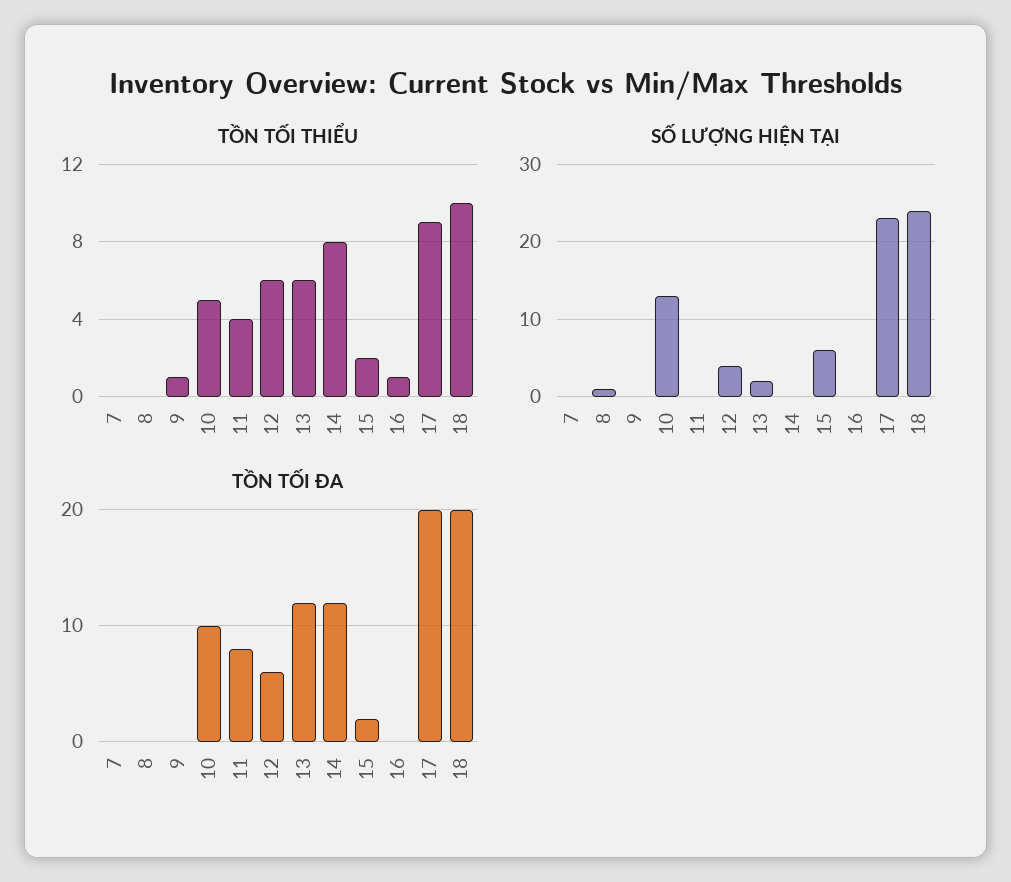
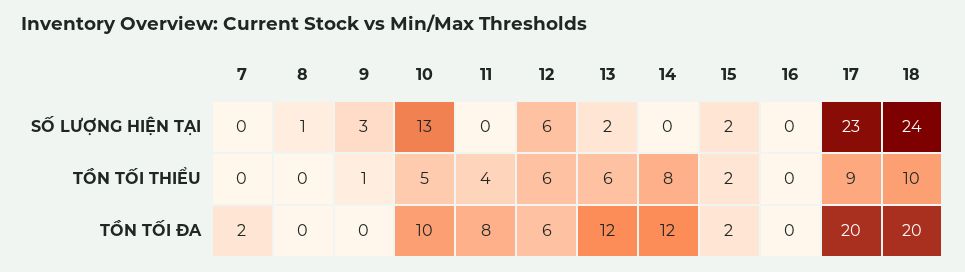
TỒN TỐI THIỂU, 16: 1 -> 0
SỐ LƯỢNG HIỆN TẠI, 9: 0 -> 3
SỐ LƯỢNG HIỆN TẠI, 12: 4 -> 6
SỐ LƯỢNG HIỆN TẠI, 15: 6 -> 2
TỒN TỐI ĐA, 7: 0 -> 2

